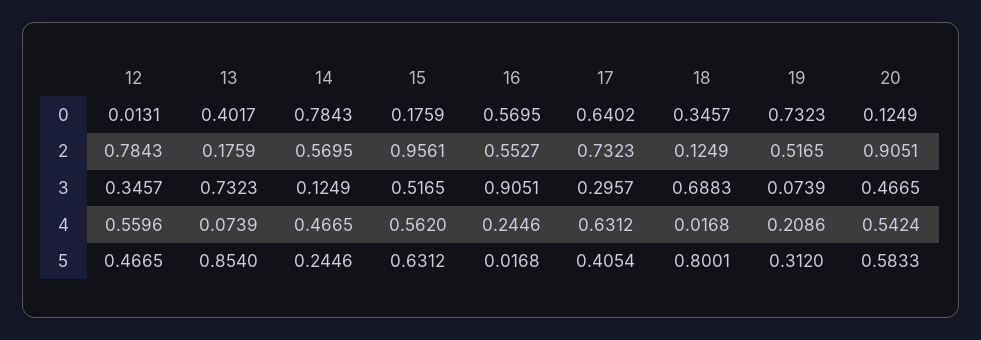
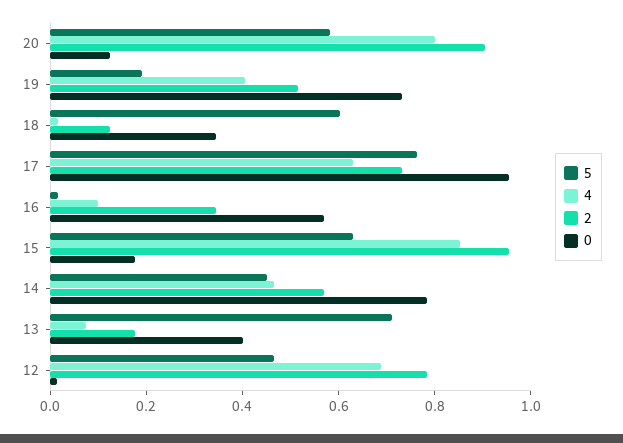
0, 17: 0.6402 -> 0.95
2, 16: 0.5527 -> 0.35
3, 12: 0.3457 -> none
3, 13: 0.7323 -> none
3, 14: 0.1249 -> none
3, 15: 0.5165 -> none
3, 16: 0.9051 -> none
3, 17: 0.2957 -> none
3, 18: 0.6883 -> none
3, 19: 0.0739 -> none
3, 20: 0.4665 -> none
4, 12: 0.5596 -> 0.7
4, 15: 0.562 -> 0.85
4, 16: 0.2446 -> 0.1
4, 19: 0.2086 -> 0.4
4, 20: 0.5424 -> 0.8
5, 13: 0.854 -> 0.7
5, 14: 0.2446 -> 0.45
5, 17: 0.4054 -> 0.75
5, 18: 0.8001 -> 0.6
5, 19: 0.312 -> 0.2

